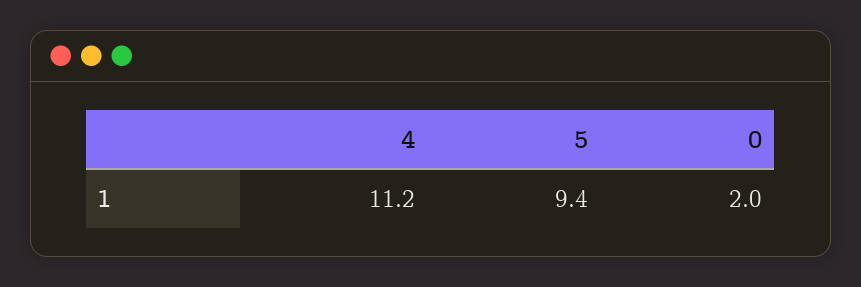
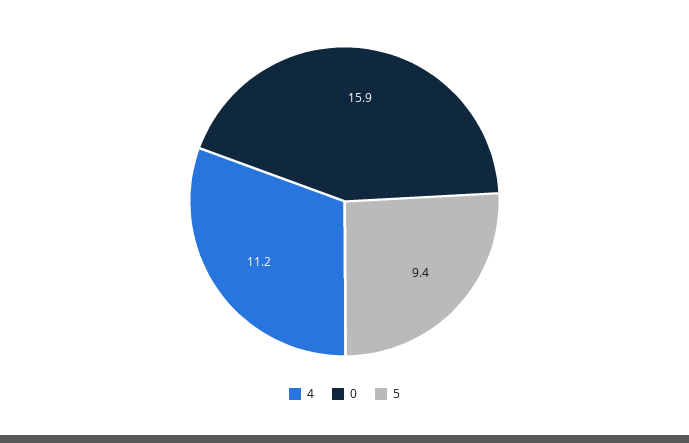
0: 2 -> 15.9

